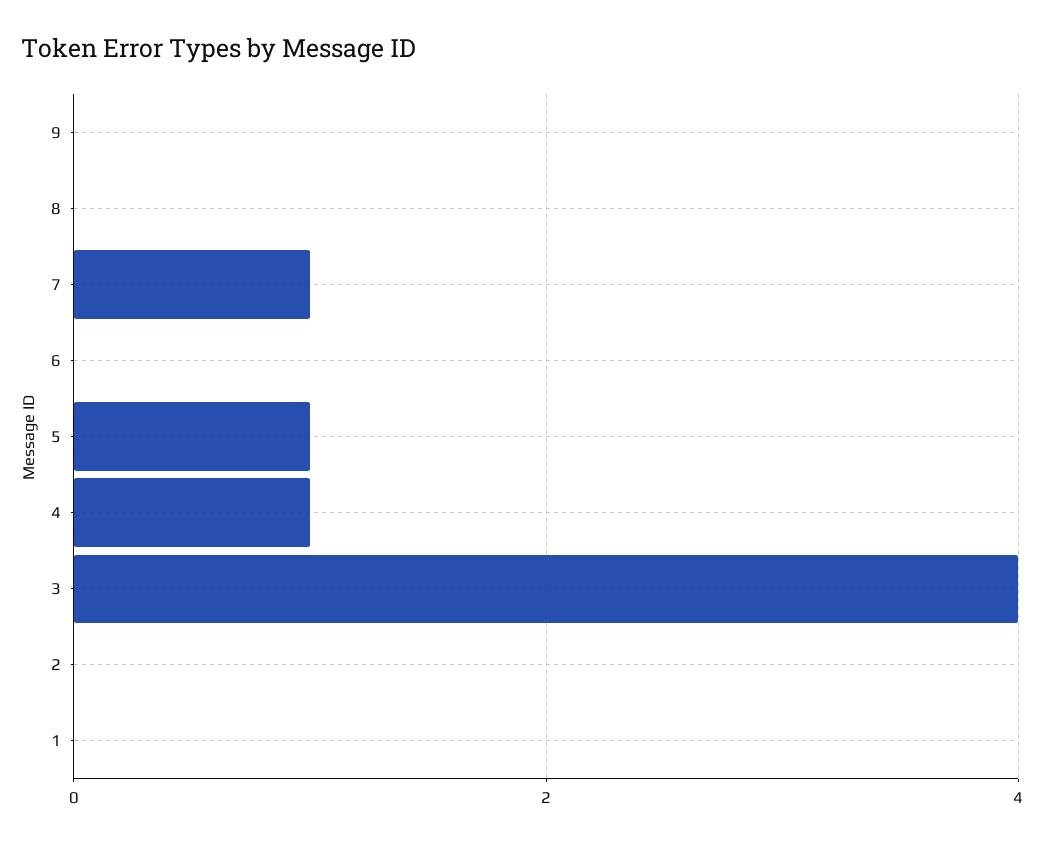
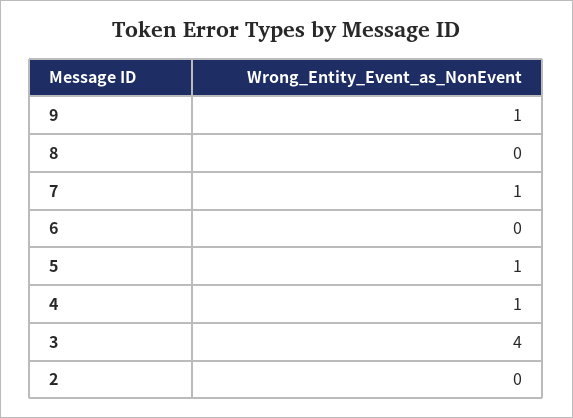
9: 0 -> 1
1: 0 -> none

